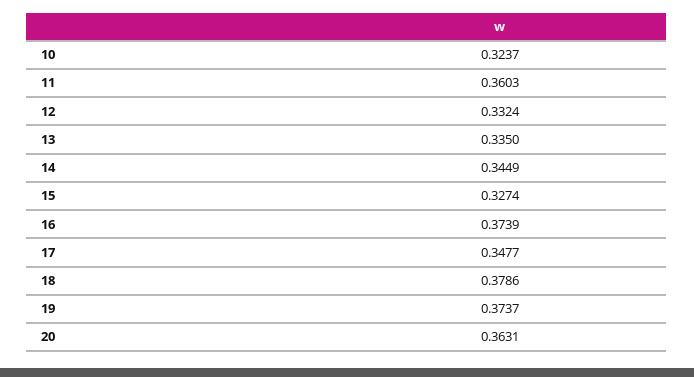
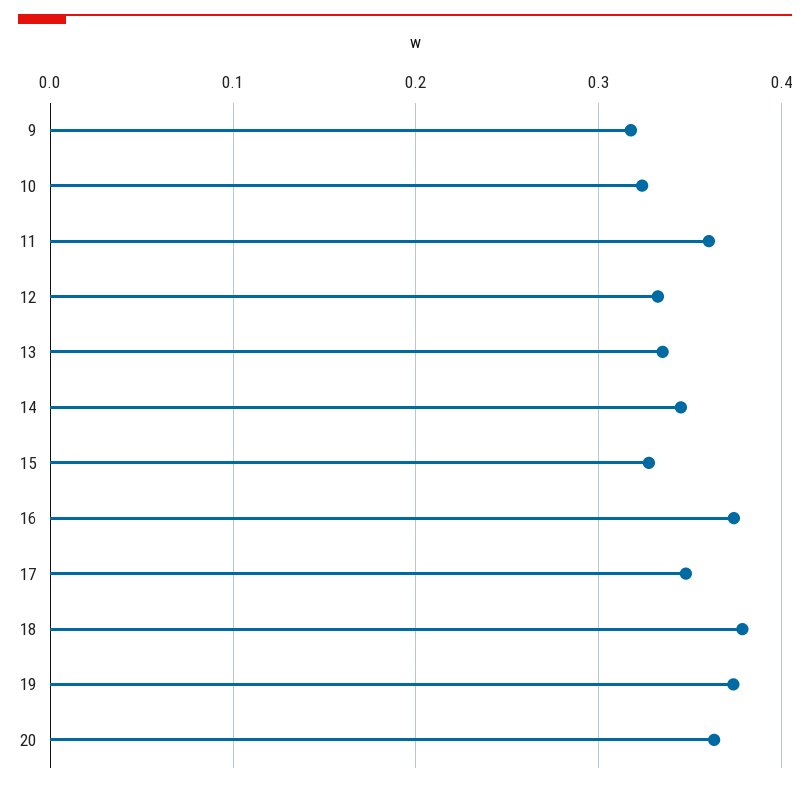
9: none -> 0.32

